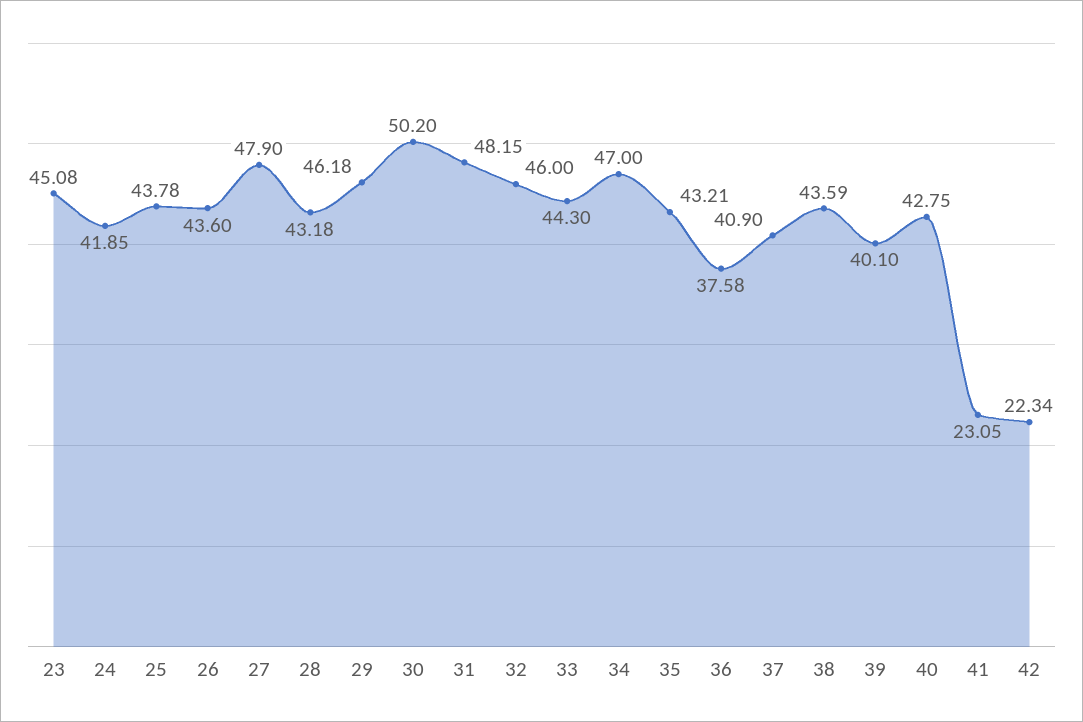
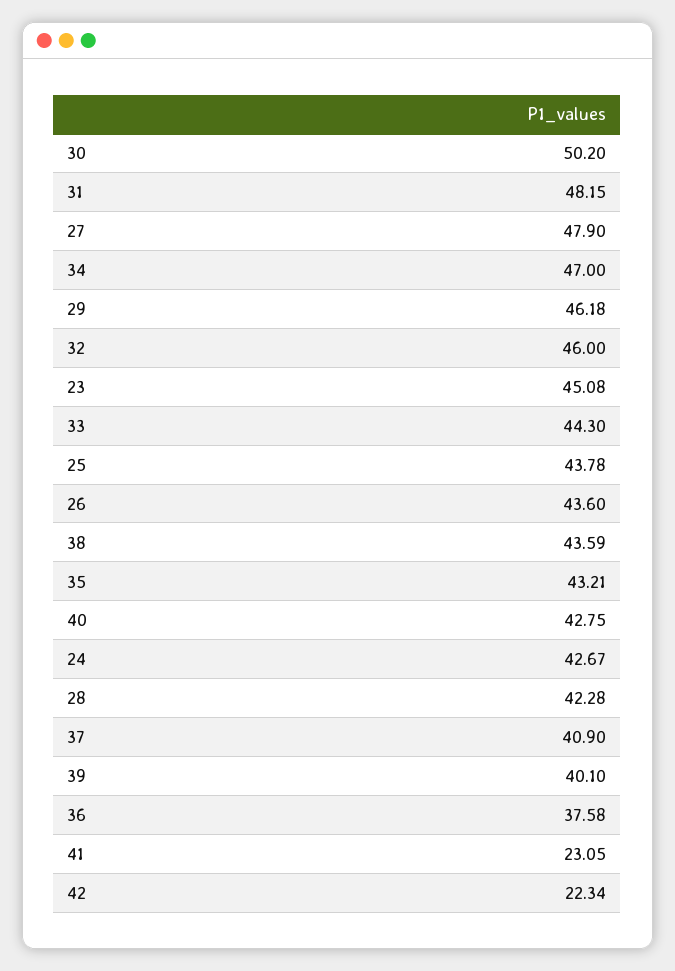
24: 41.85 -> 42.67
28: 43.18 -> 42.28

